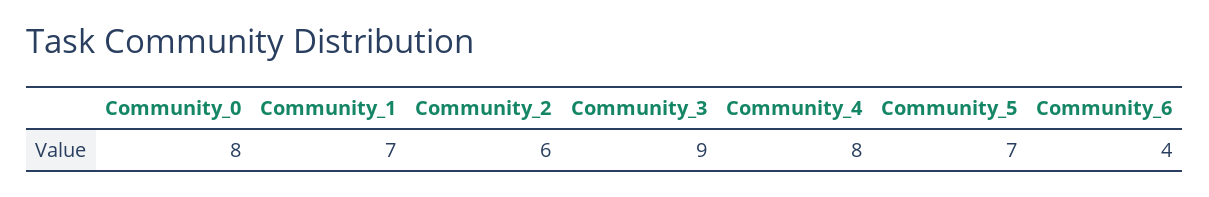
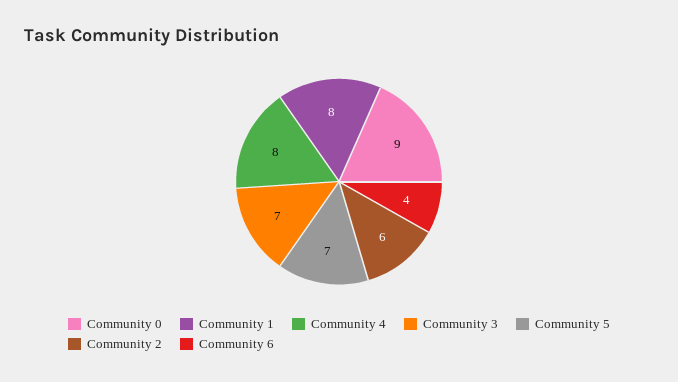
Community_0: 8 -> 9
Community_1: 7 -> 8
Community_3: 9 -> 7

